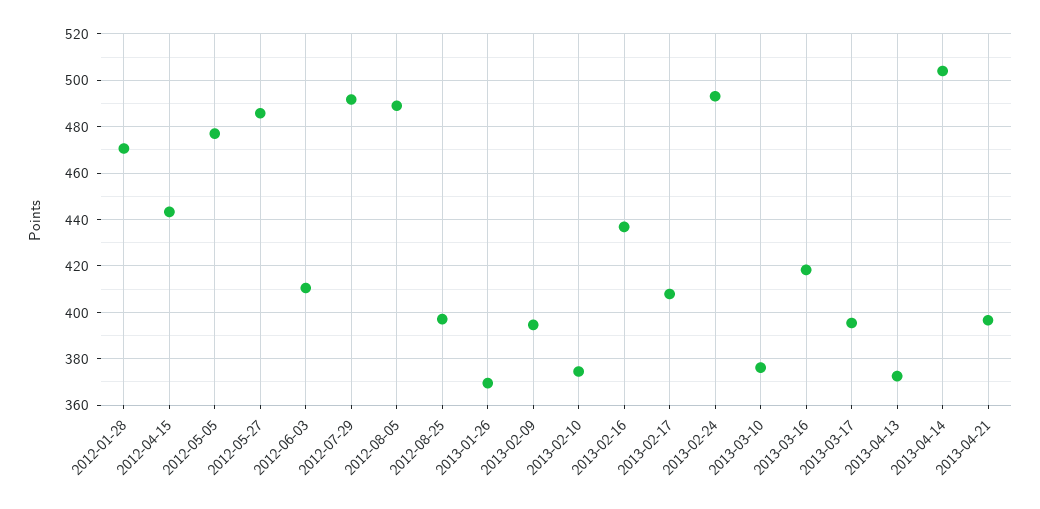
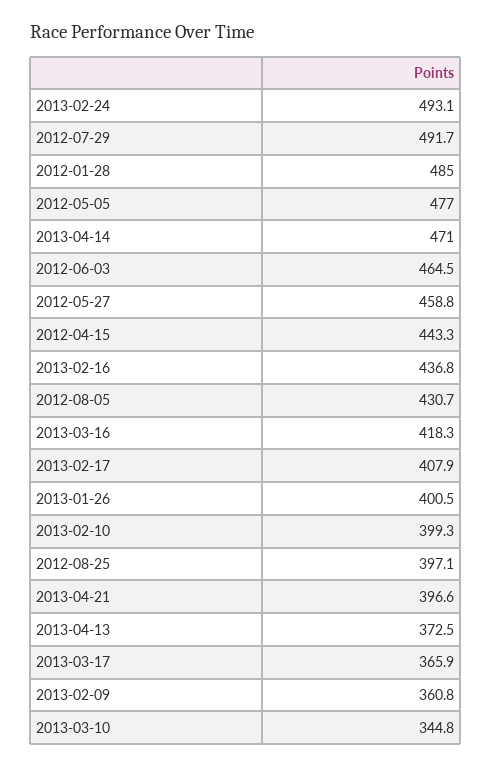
2012-01-28: 470 -> 485
2012-05-27: 485 -> 458.8
2012-06-03: 410 -> 464.5
2012-08-05: 490 -> 430.7
2013-01-26: 370 -> 400.5
2013-02-09: 395 -> 360.8
2013-02-10: 375 -> 399.3
2013-03-10: 375 -> 344.8
2013-03-17: 395 -> 365.9
2013-04-14: 505 -> 471

